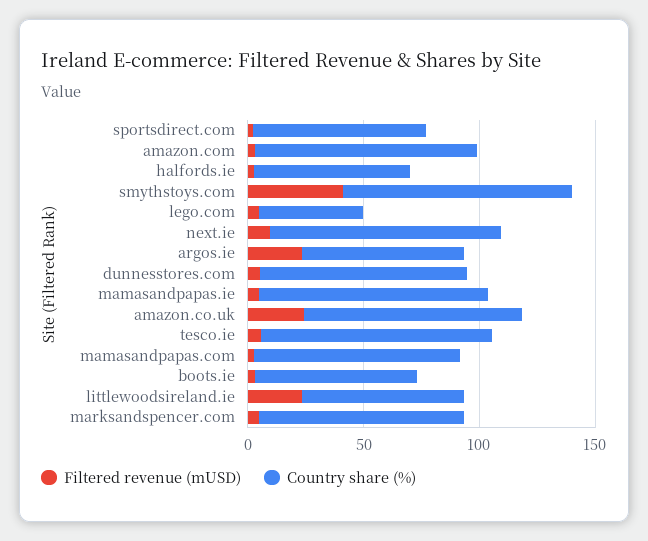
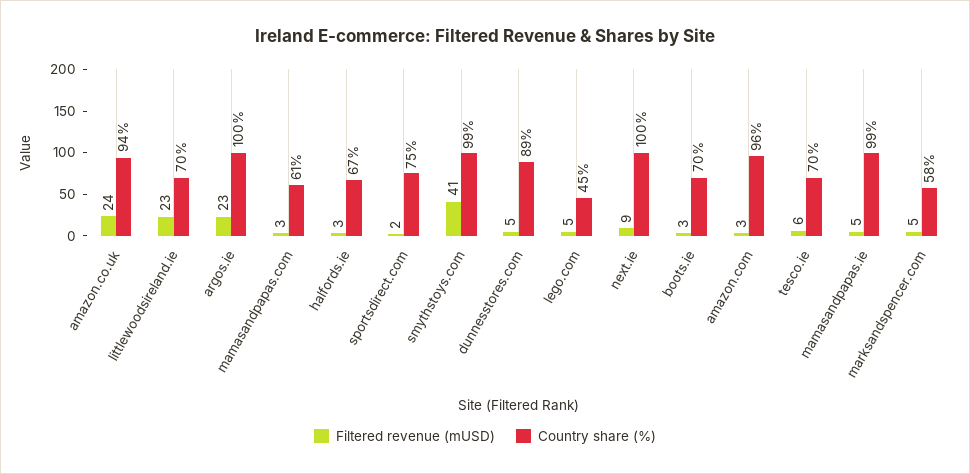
Country share (%), argos.ie: 70 -> 100
Country share (%), tesco.ie: 100 -> 70
Country share (%), mamasandpapas.com: 90 -> 61
Country share (%), marksandspencer.com: 90 -> 58

